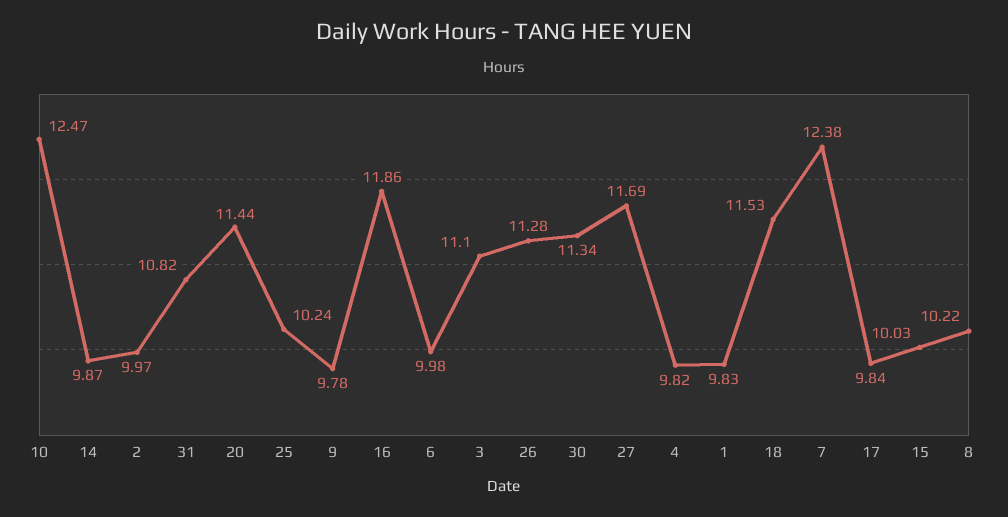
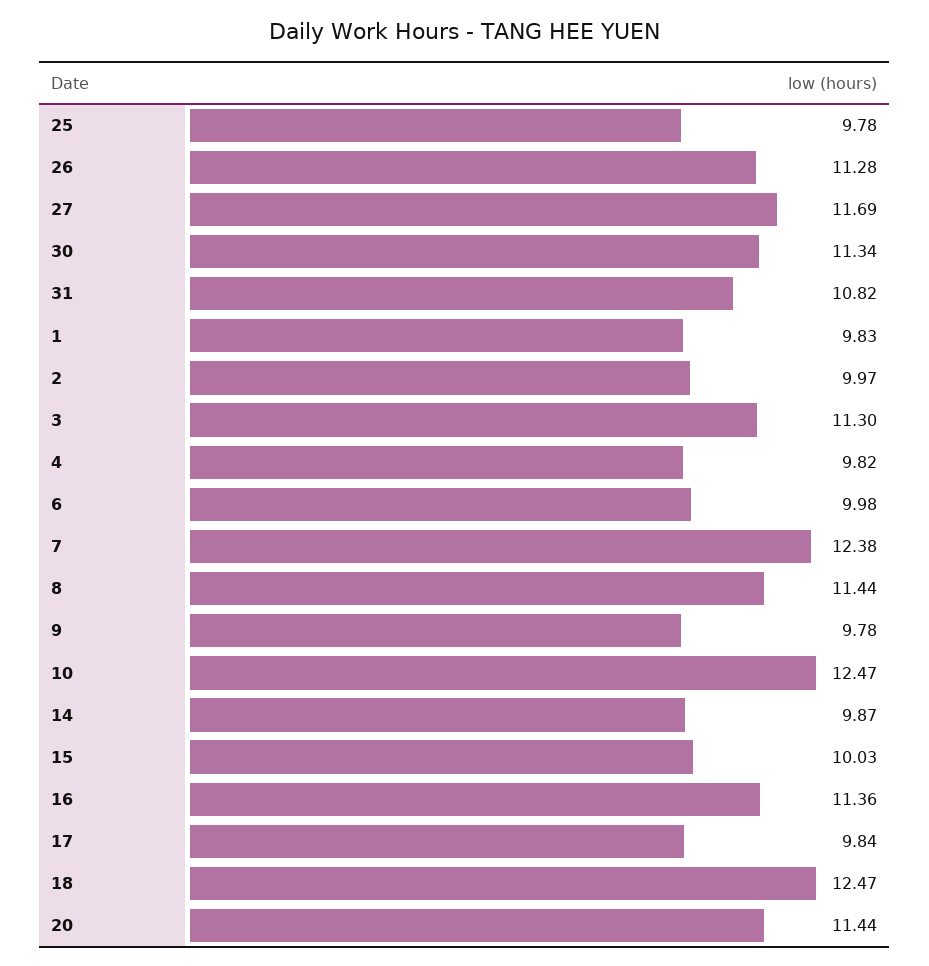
25: 10.24 -> 9.78
16: 11.86 -> 11.36
3: 11.1 -> 11.3
18: 11.53 -> 12.47
8: 10.22 -> 11.44

